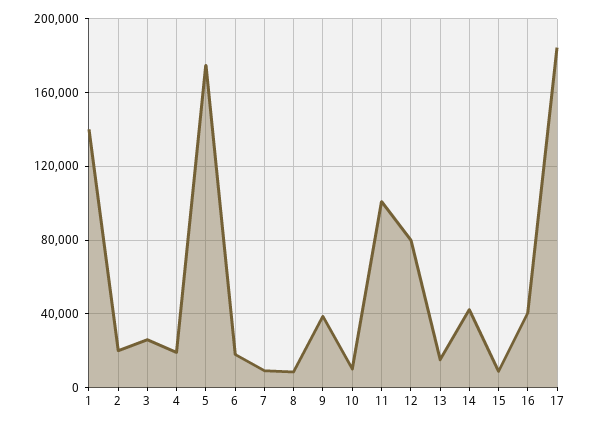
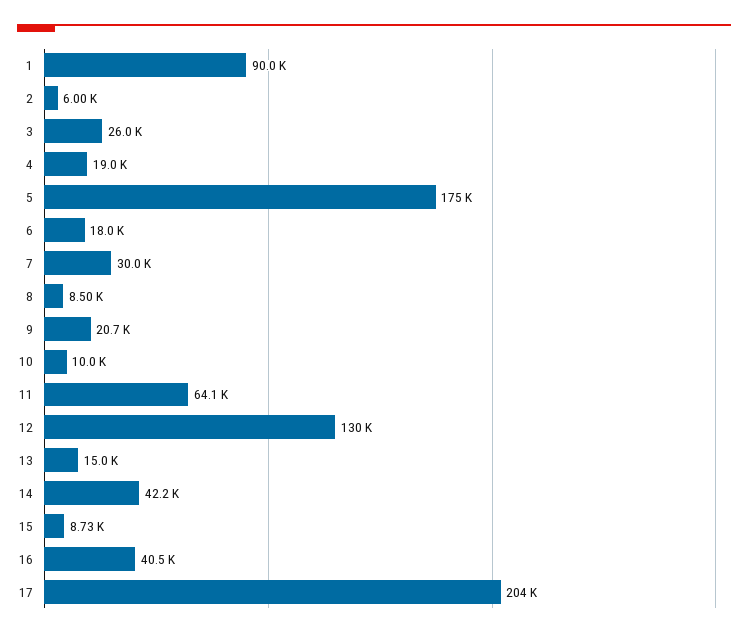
1: 140000 -> 90000
2: 20000 -> 6000
7: 10000 -> 30000
9: 40000 -> 20700
11: 100000 -> 64100
12: 80000 -> 130000
17: 185000 -> 204000

